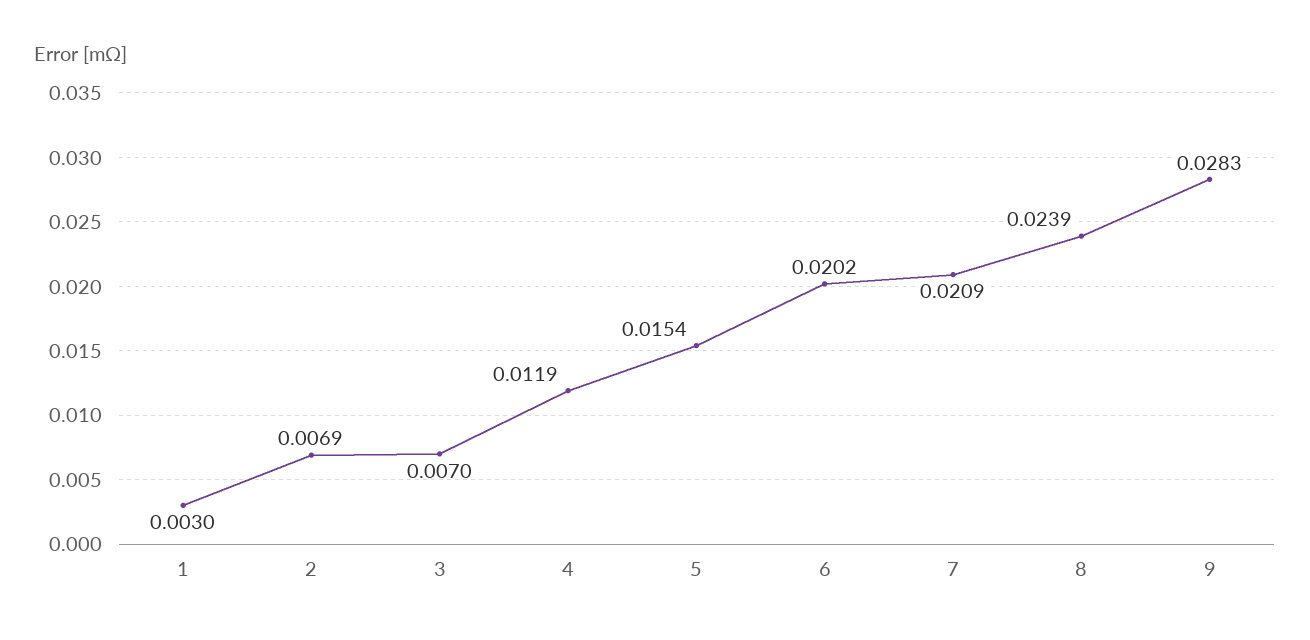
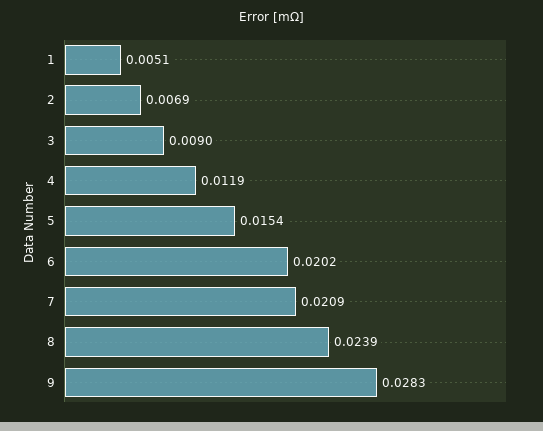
1: 0.003 -> 0.0051
3: 0.007 -> 0.009

